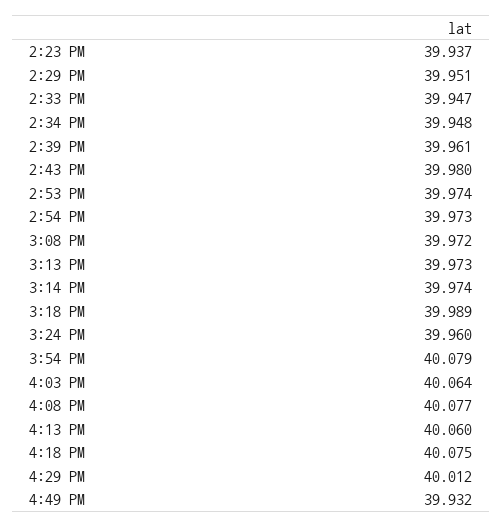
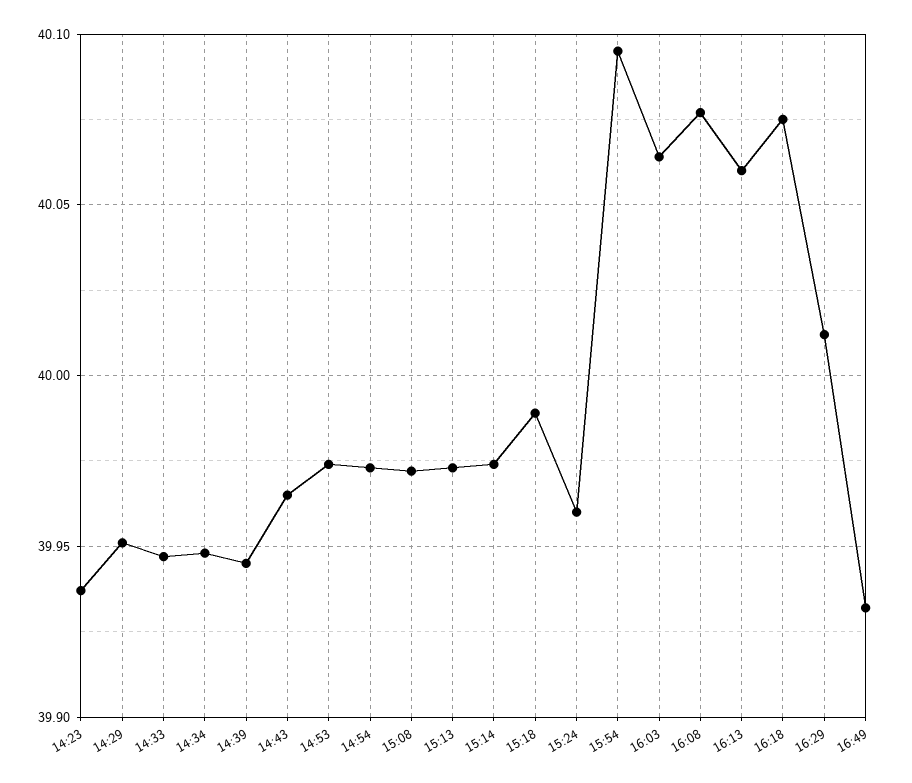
2:39 PM: 39.961 -> 39.945
2:43 PM: 39.98 -> 39.965
3:54 PM: 40.079 -> 40.095

